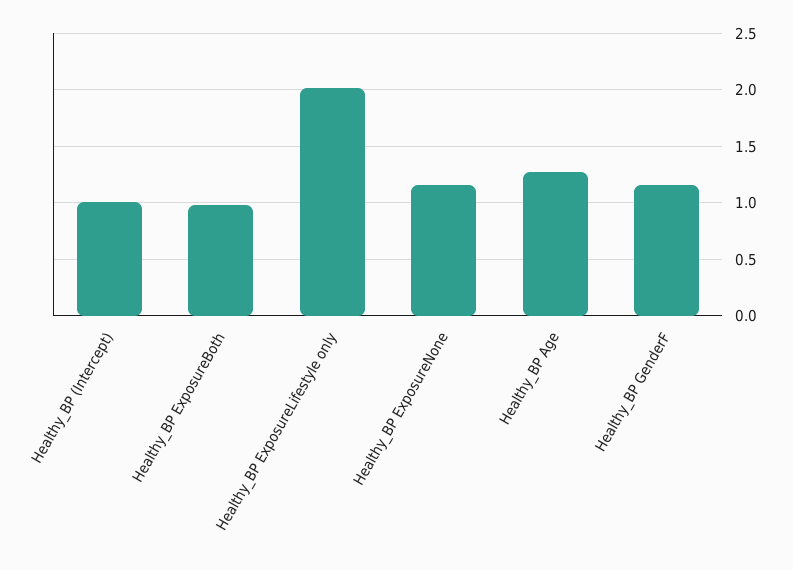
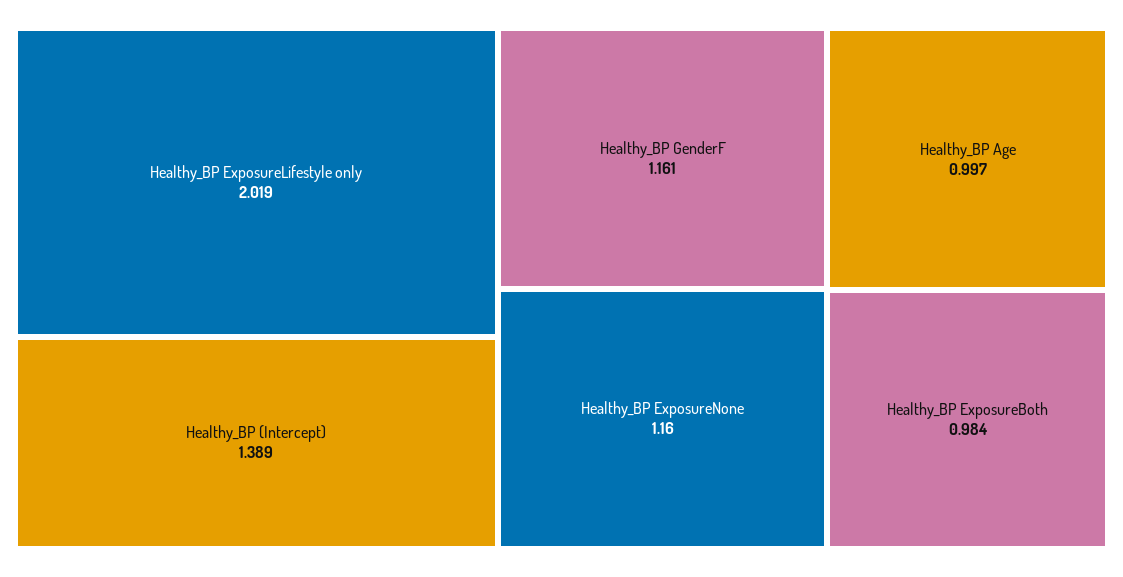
Healthy_BP (Intercept): 1 -> 1.389
Healthy_BP Age: 1.3 -> 0.997

